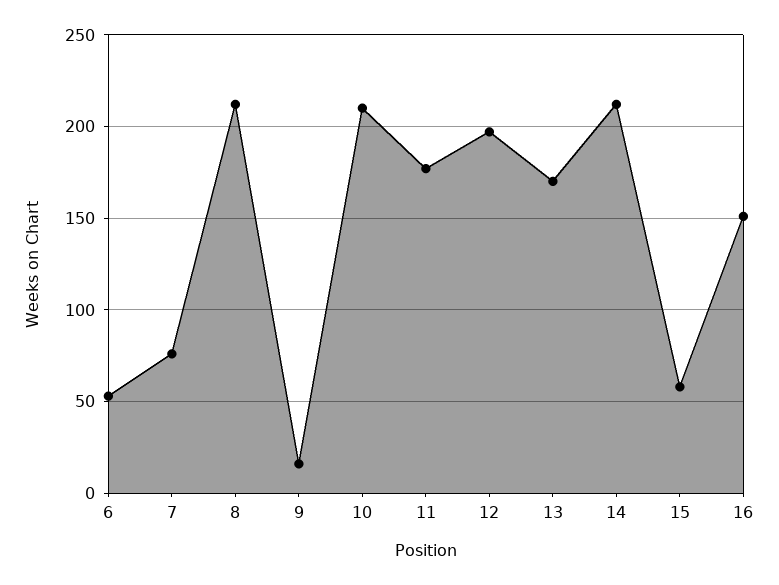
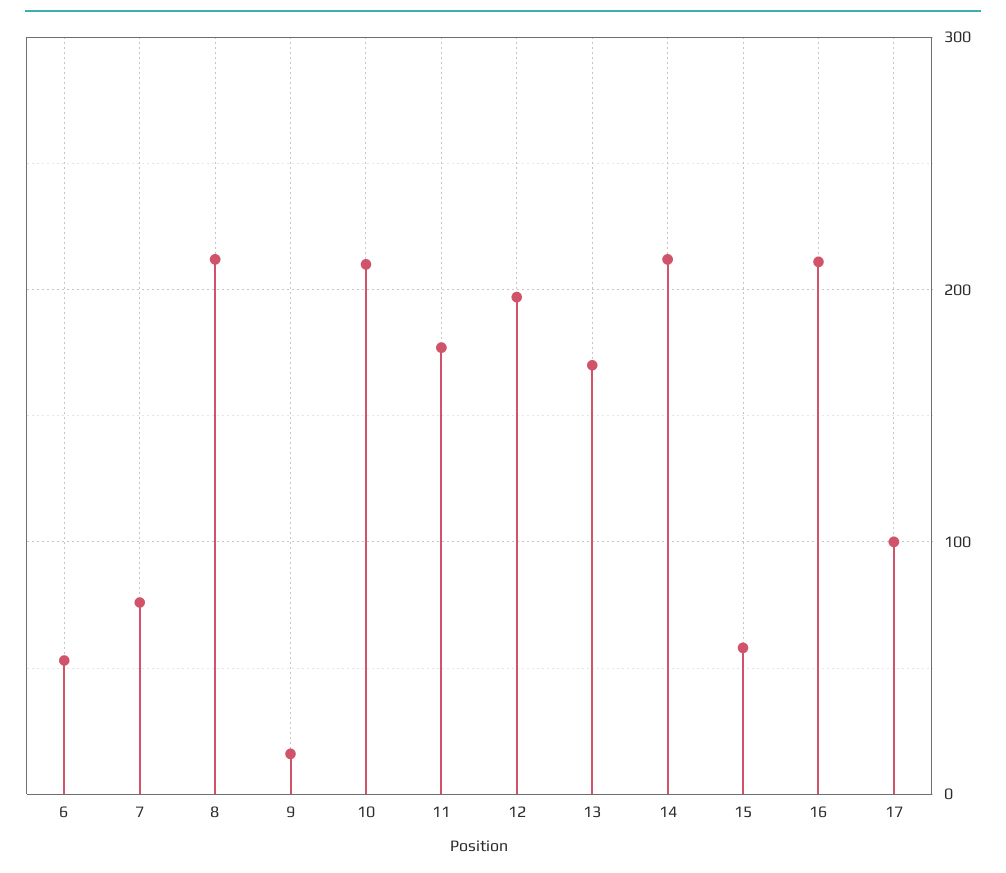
16: 150 -> 210
17: none -> 100

